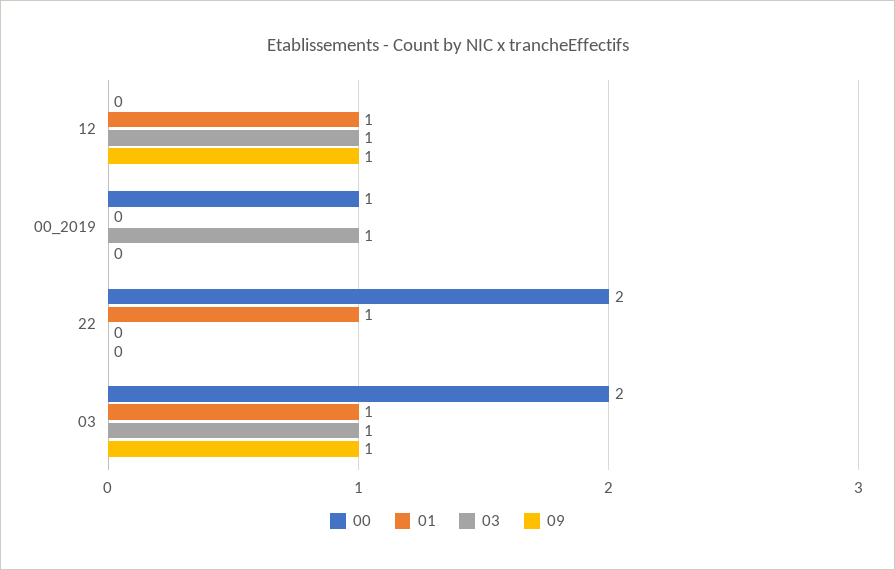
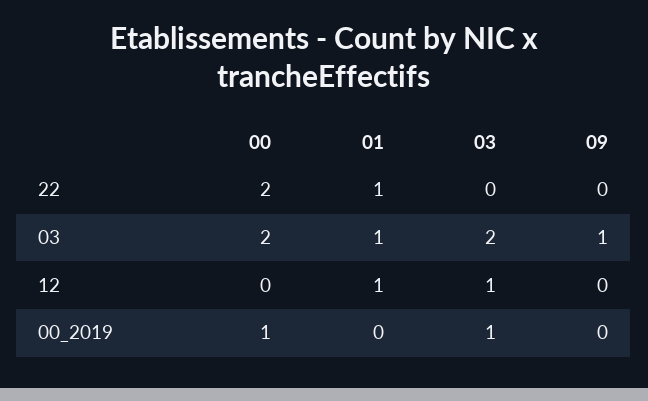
09, 12: 1 -> 0
03, 03: 1 -> 2

